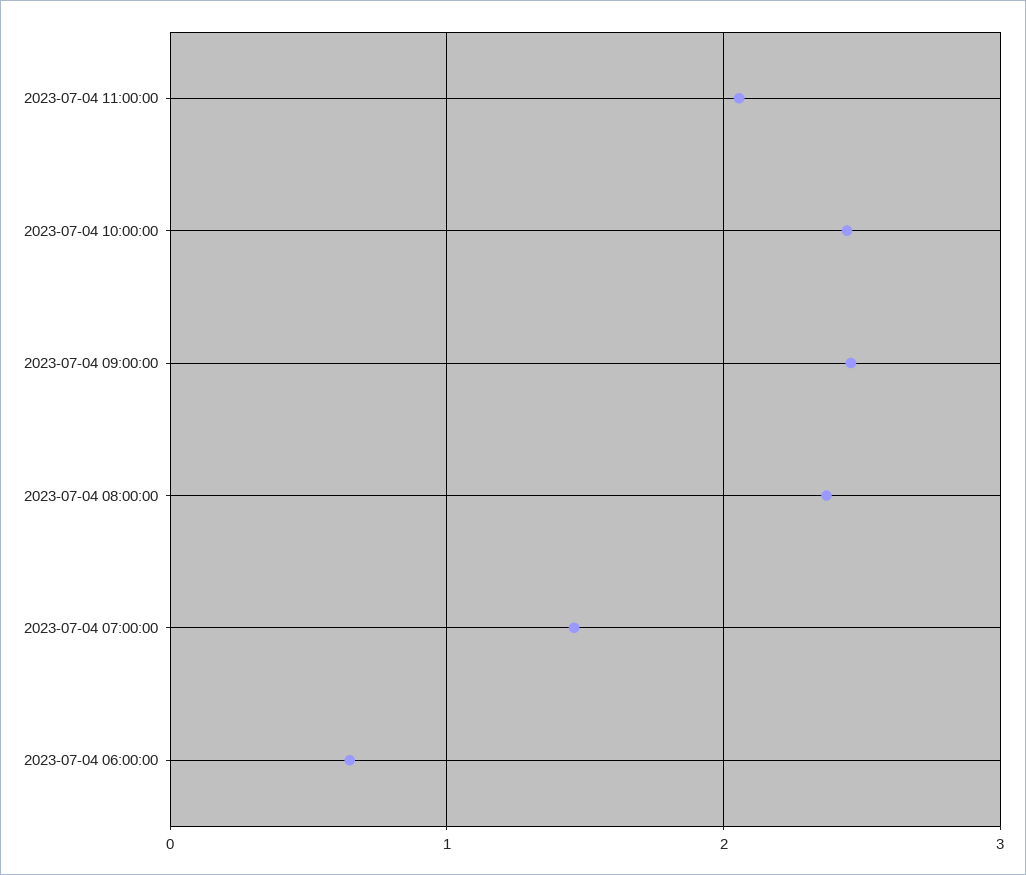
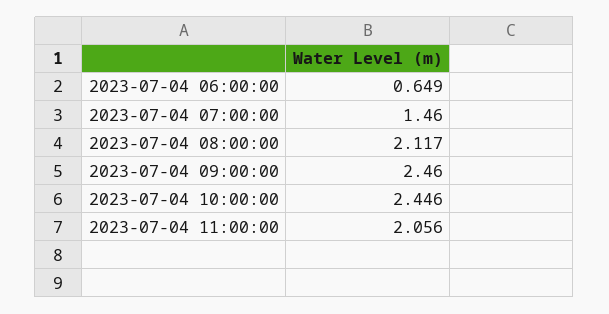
2023-07-04 08:00:00: 2.4 -> 2.117

